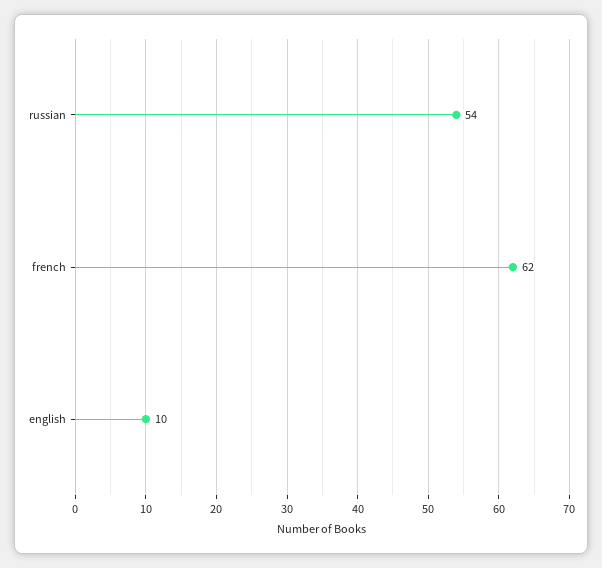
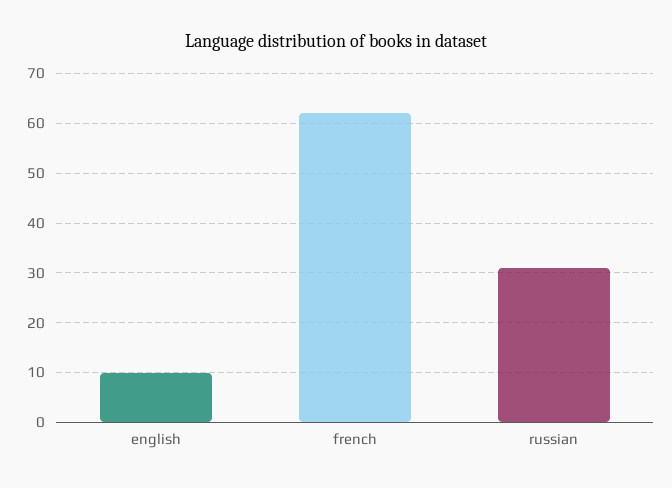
russian: 54 -> 30

